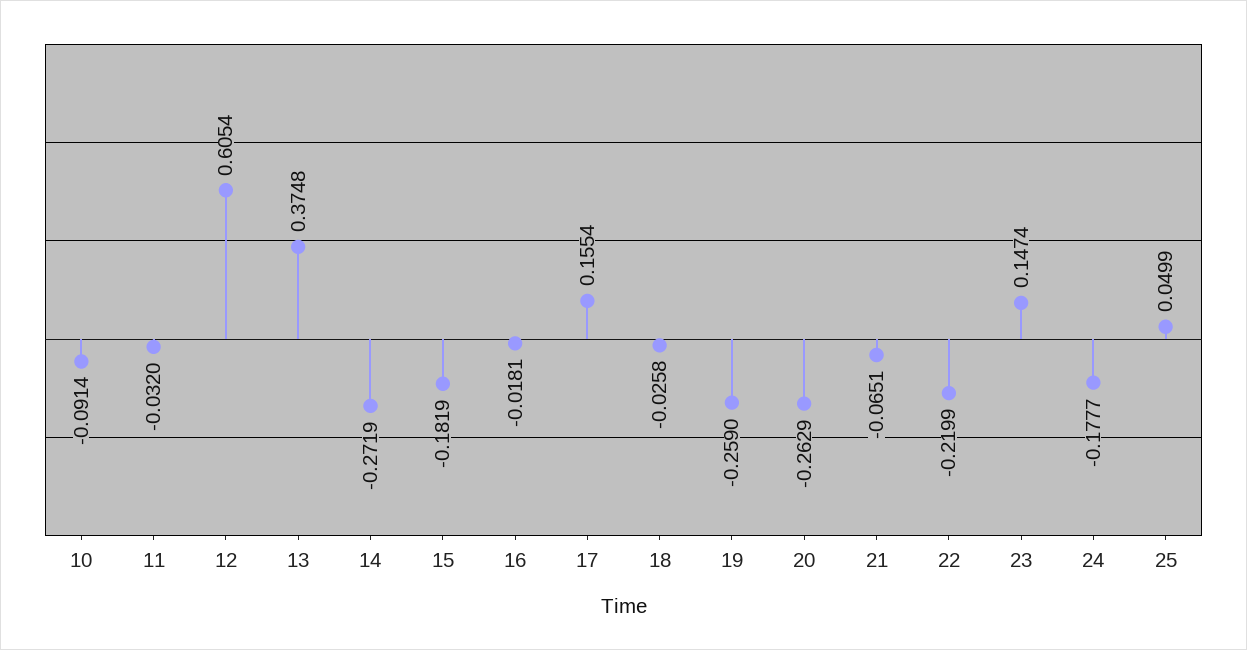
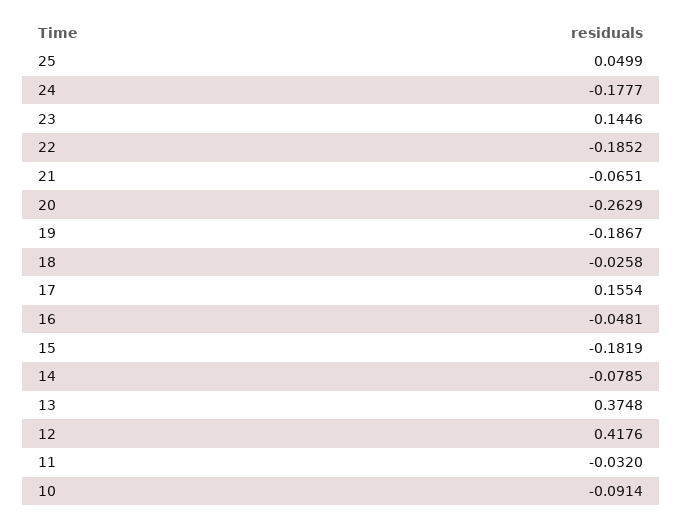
12: 0.6054 -> 0.4176
14: -0.2719 -> -0.0785
16: -0.0181 -> -0.0481
19: -0.259 -> -0.1867
22: -0.2199 -> -0.1852
23: 0.1474 -> 0.1446

